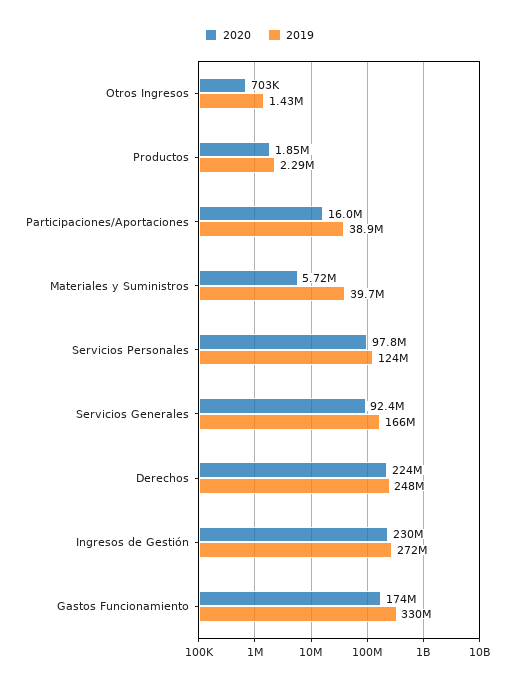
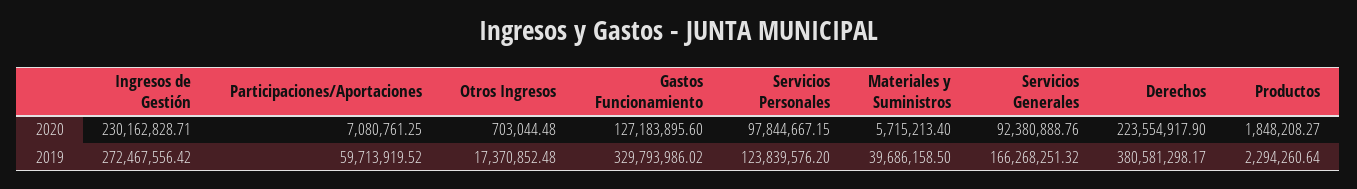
2019, Otros Ingresos: 1430000 -> 17370852.48
2020, Participaciones/Aportaciones: 16000000 -> 7080761.25
2019, Participaciones/Aportaciones: 38900000 -> 59713919.52
2019, Derechos: 248000000 -> 380581298.17
2020, Gastos Funcionamiento: 174000000 -> 127183895.6

